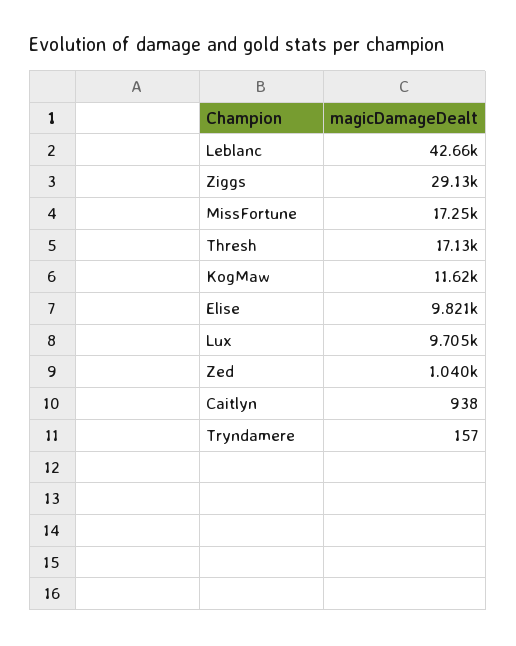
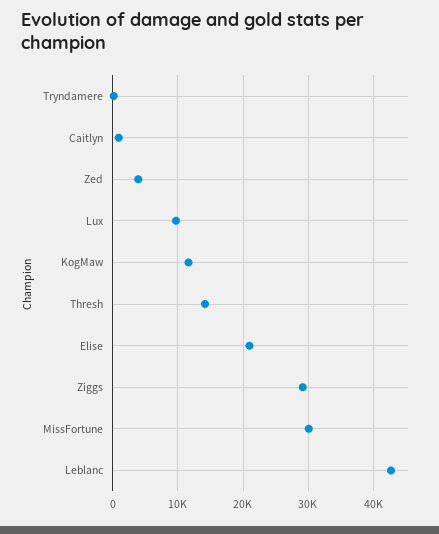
MissFortune: 17250 -> 30000
Thresh: 17130 -> 14000
Elise: 9821 -> 21000
Zed: 1040 -> 4000

